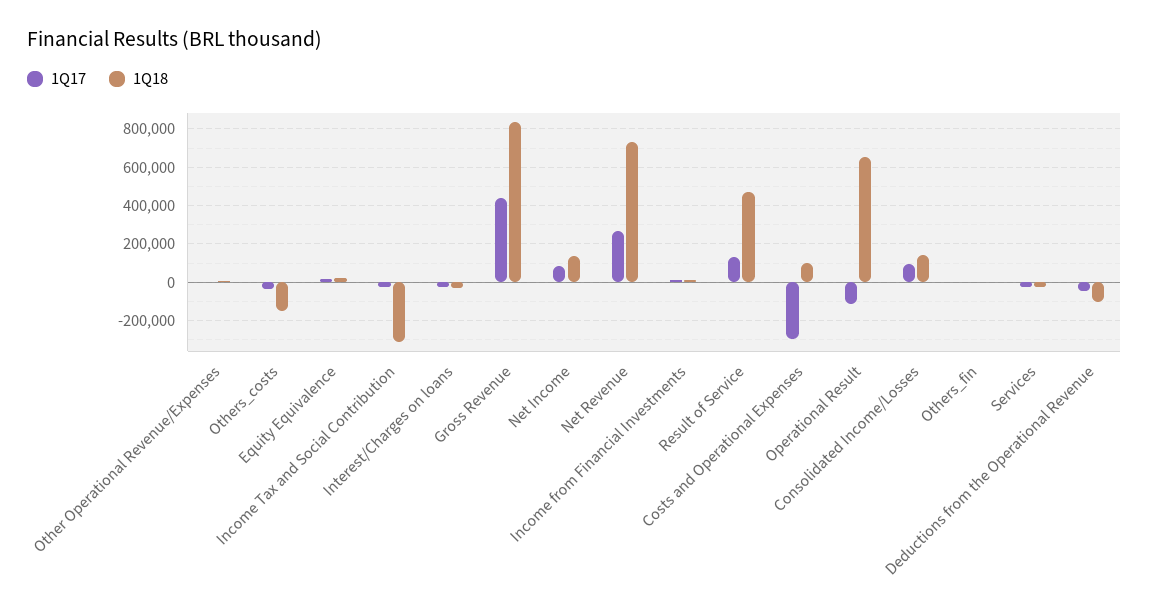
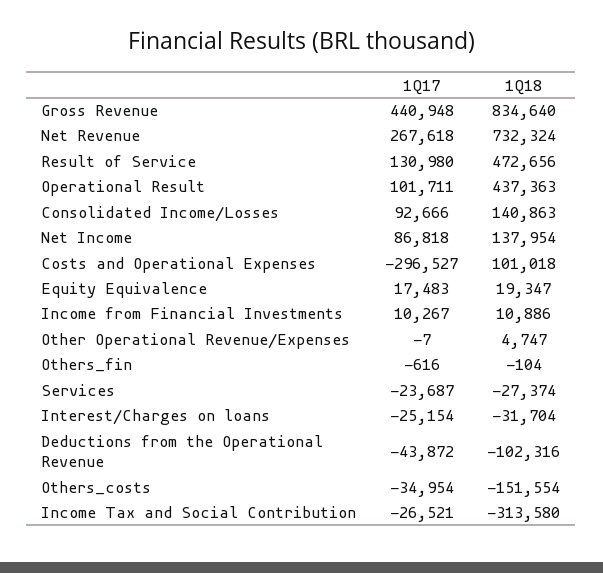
1Q17, Operational Result: -100000 -> 101711
1Q18, Operational Result: 650000 -> 437363

